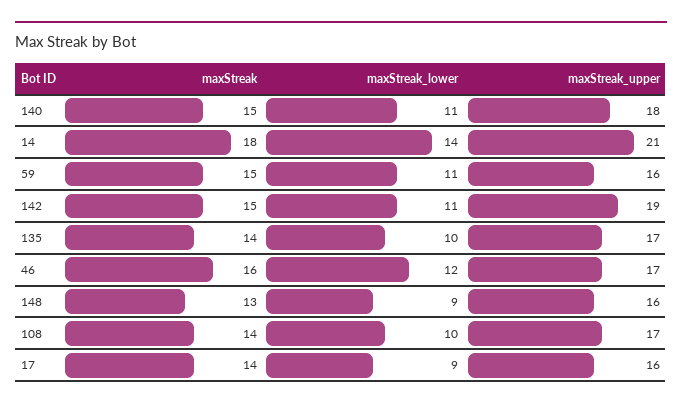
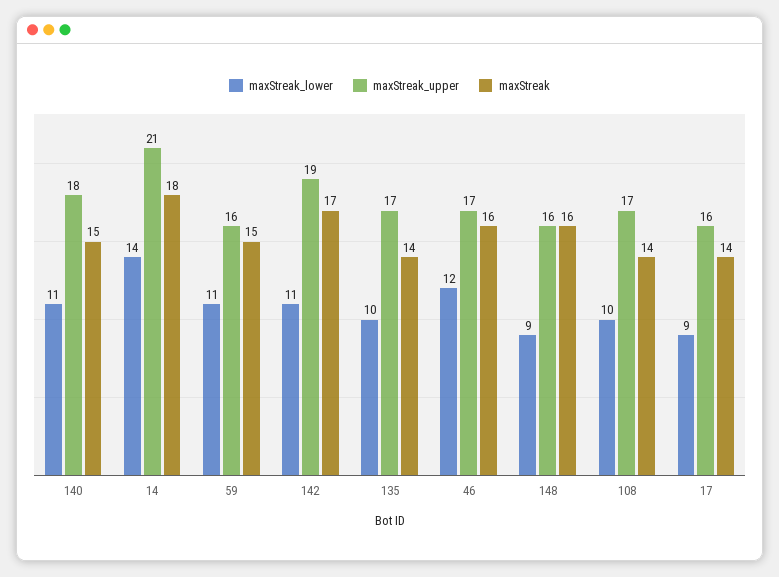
maxStreak, 142: 15 -> 17
maxStreak, 148: 13 -> 16

